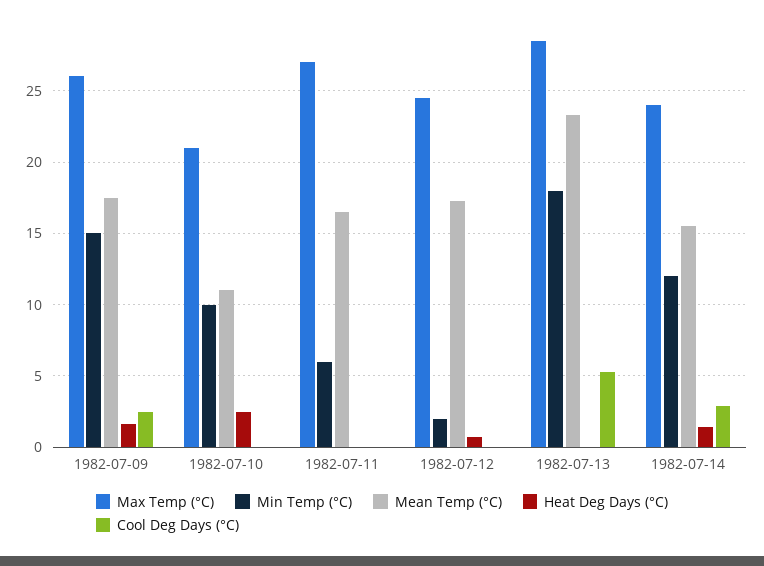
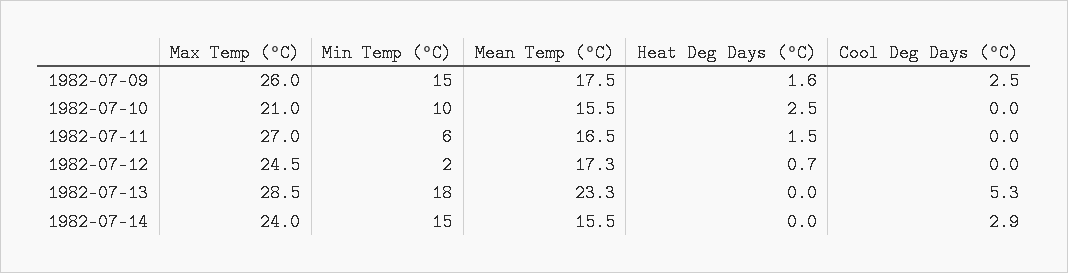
Mean Temp (°C), 1982-07-10: 11 -> 15.5
Heat Deg Days (°C), 1982-07-11: 0 -> 1.5
Min Temp (°C), 1982-07-14: 12 -> 15
Heat Deg Days (°C), 1982-07-14: 1.5 -> 0

